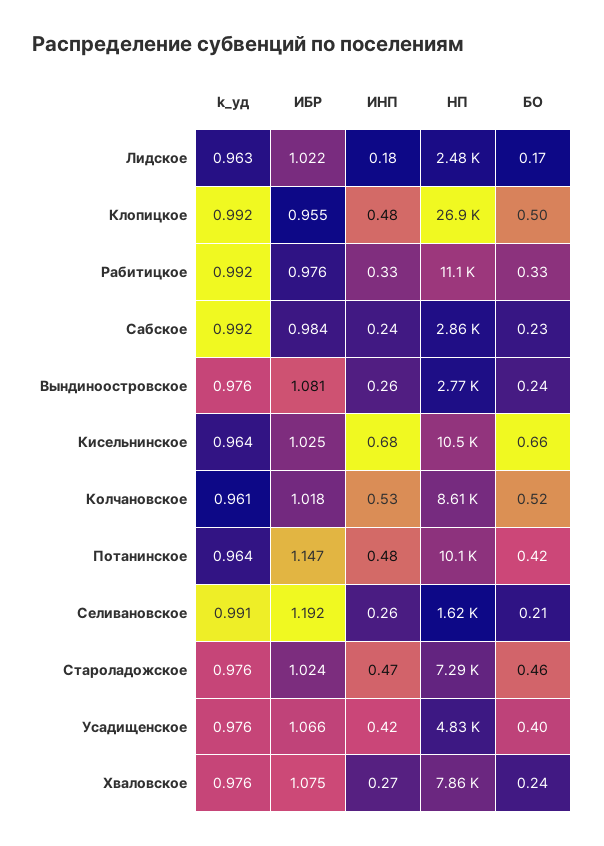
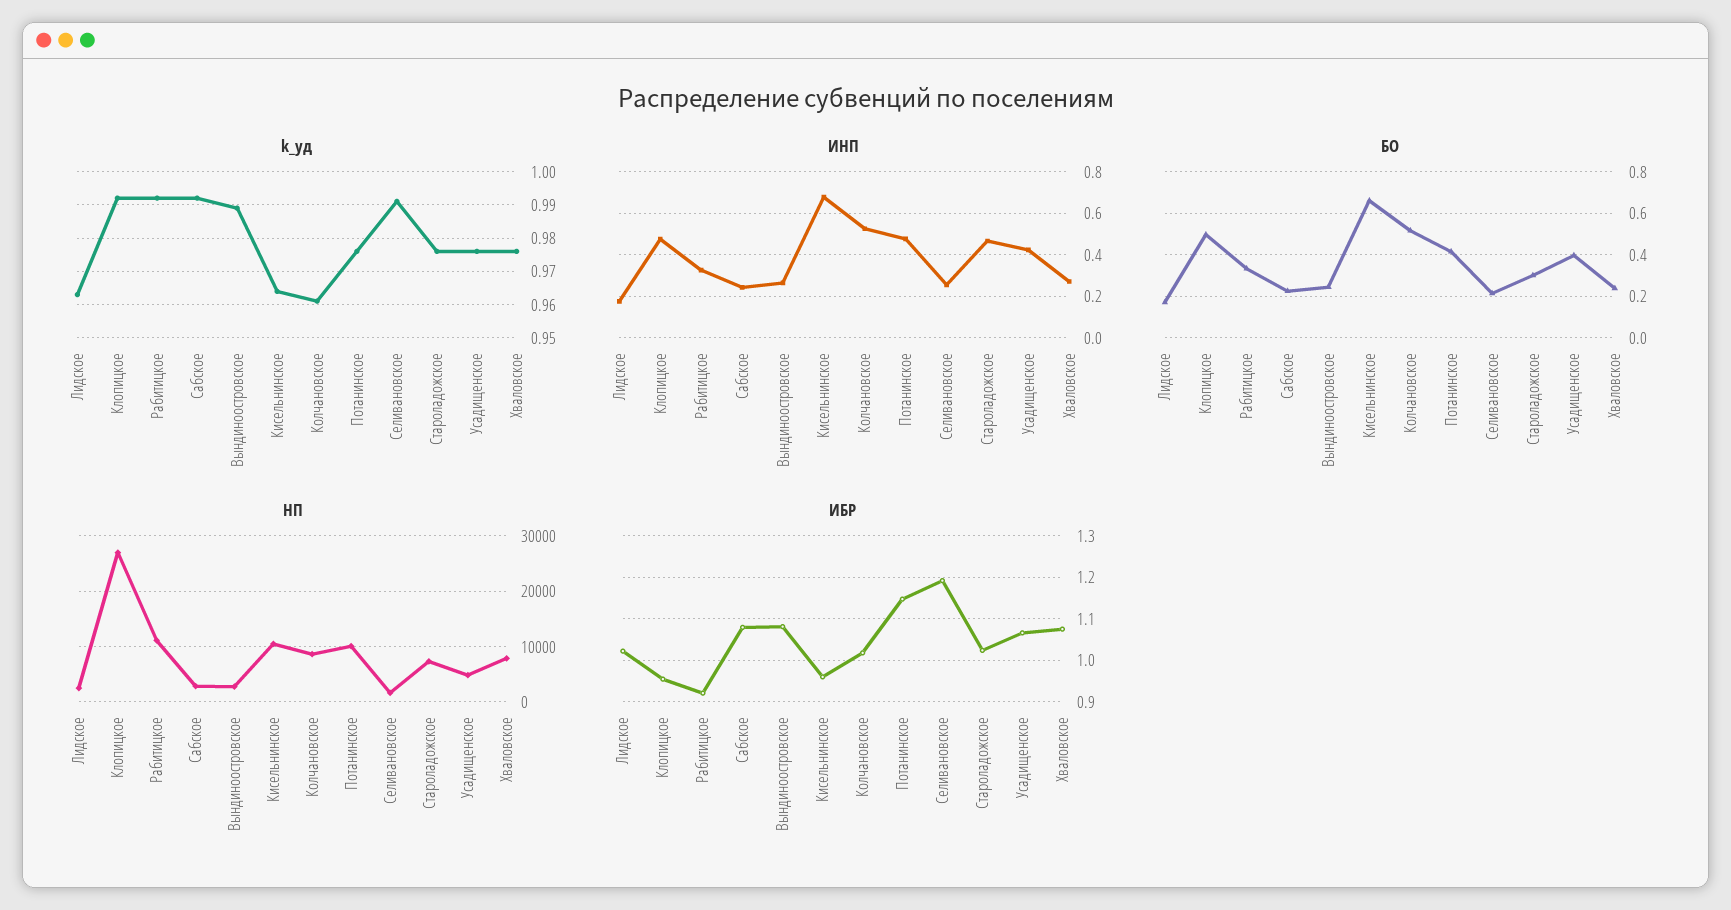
ИБР, Рабитицкое: 0.976 -> 0.92
ИБР, Сабское: 0.984 -> 1.08
k_уд, Вындиноостровское: 0.976 -> 0.99
ИБР, Кисельнинское: 1.025 -> 0.96
k_уд, Потанинское: 0.964 -> 0.975
БО, Староладожское: 0.46 -> 0.3

